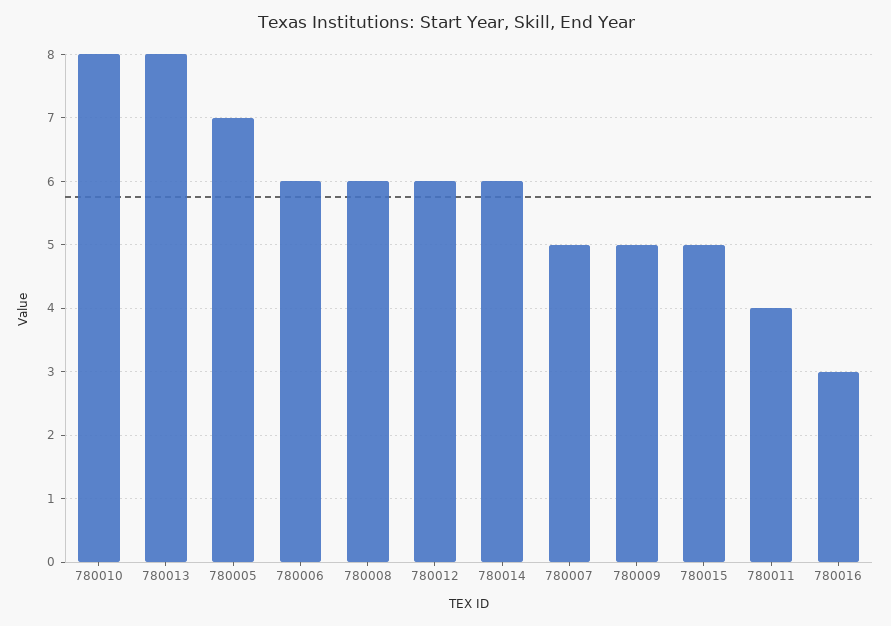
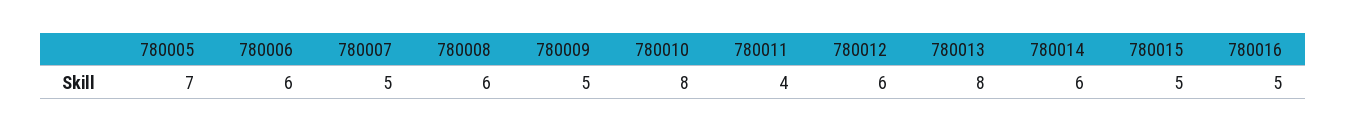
780016: 3 -> 5

